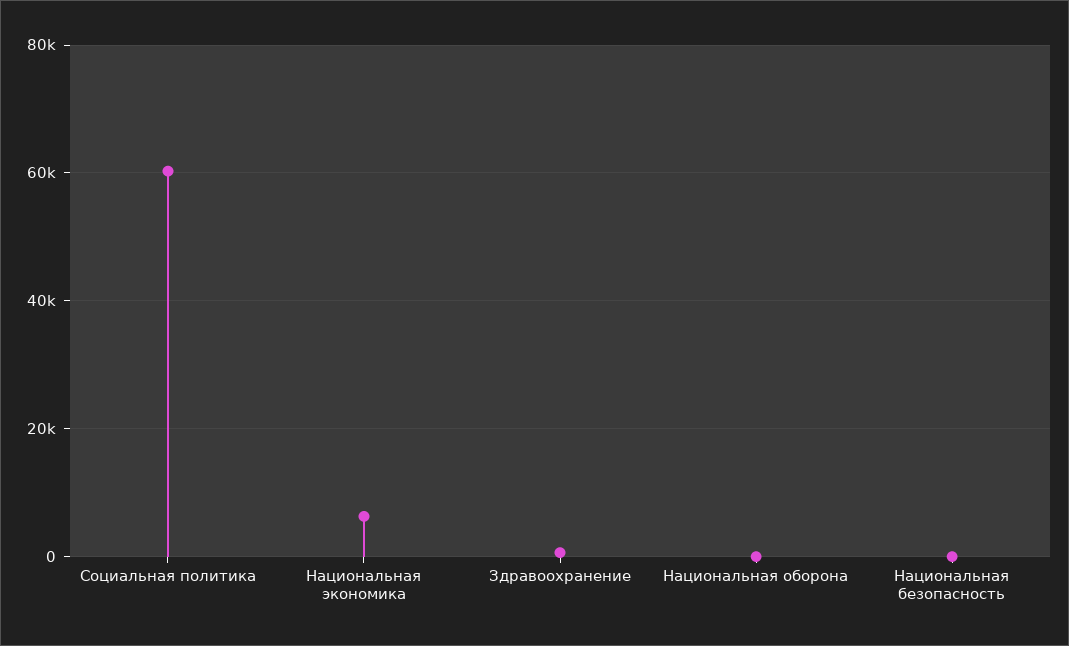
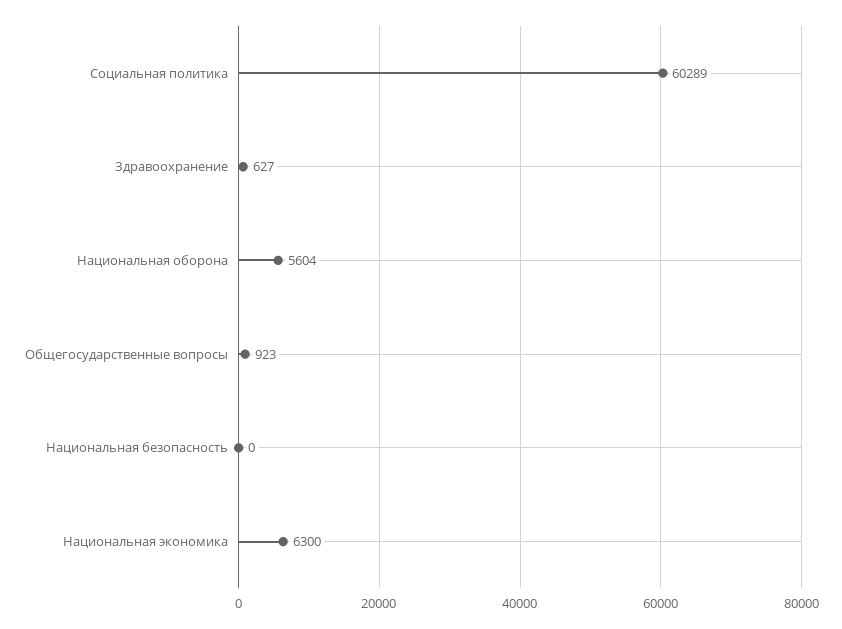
Национальная оборона: 0 -> 5604
Общегосударственные вопросы: none -> 923

